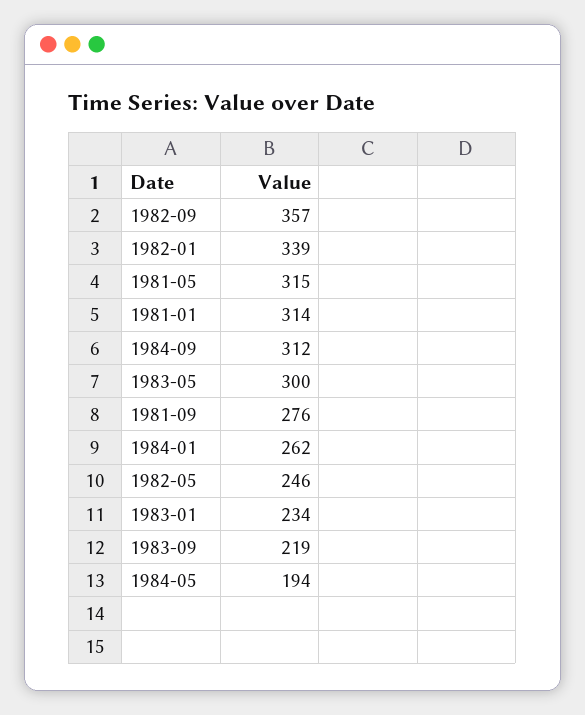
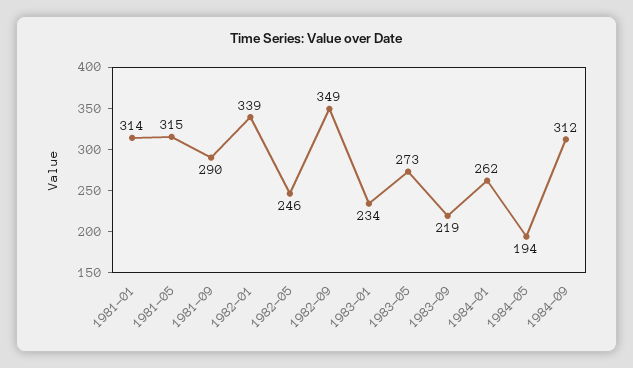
1982-09: 357 -> 349
1983-05: 300 -> 273
1981-09: 276 -> 290

